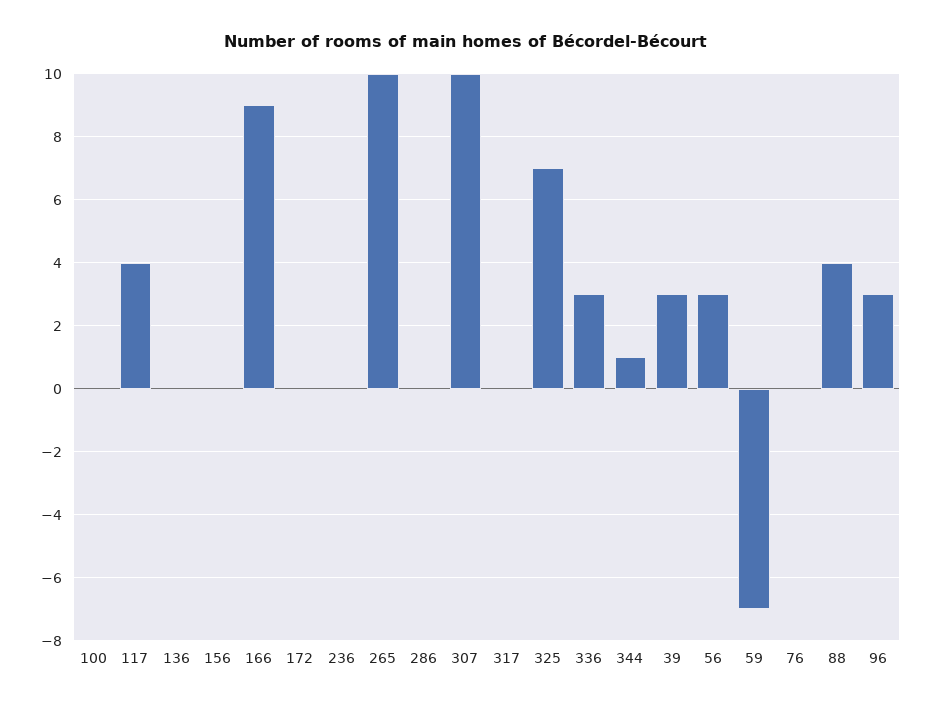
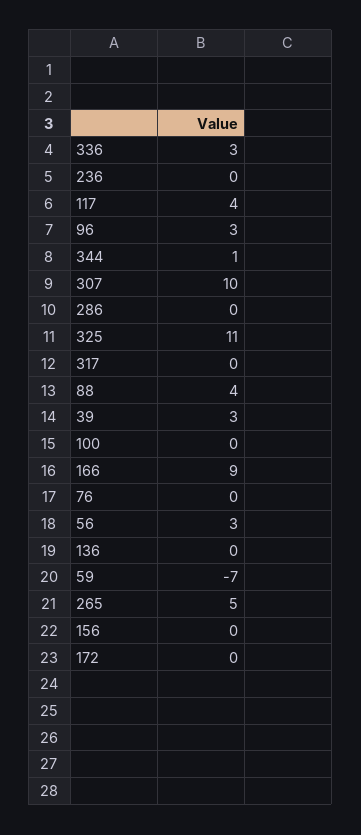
265: 10 -> 5
325: 7 -> 11

